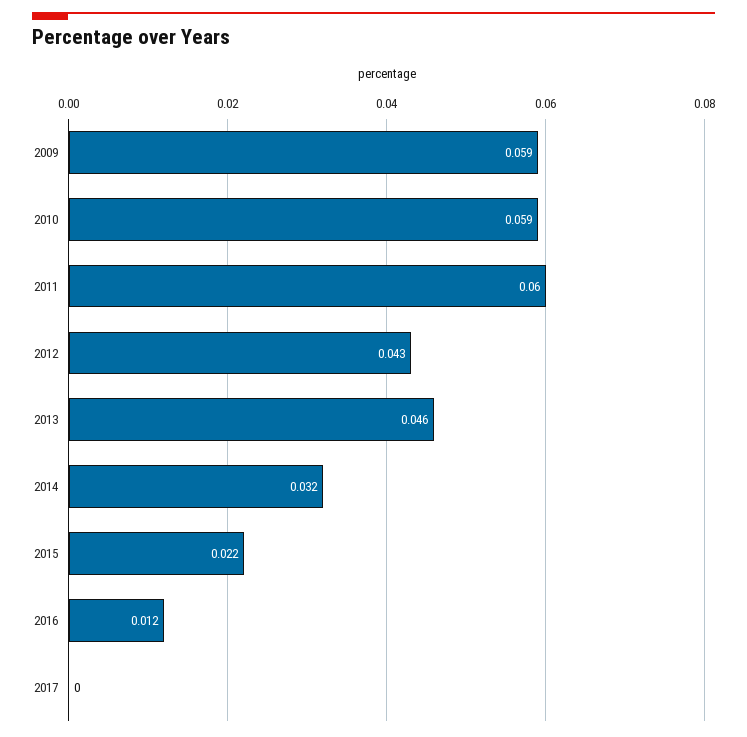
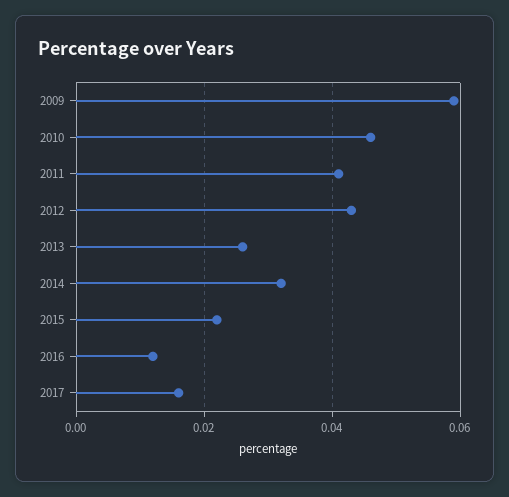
2010: 0.059 -> 0.045
2011: 0.06 -> 0.04
2013: 0.046 -> 0.025
2017: 0 -> 0.015

